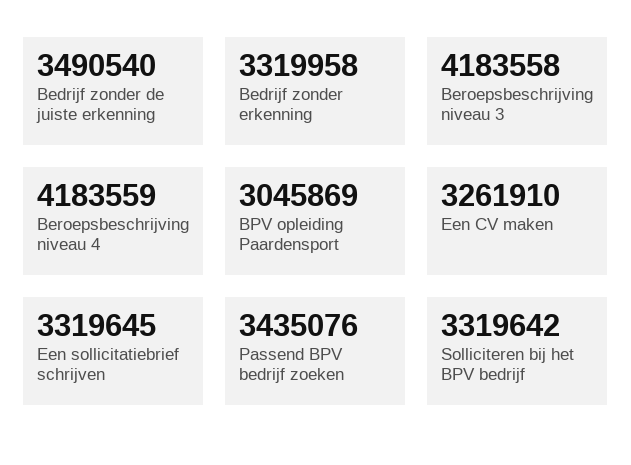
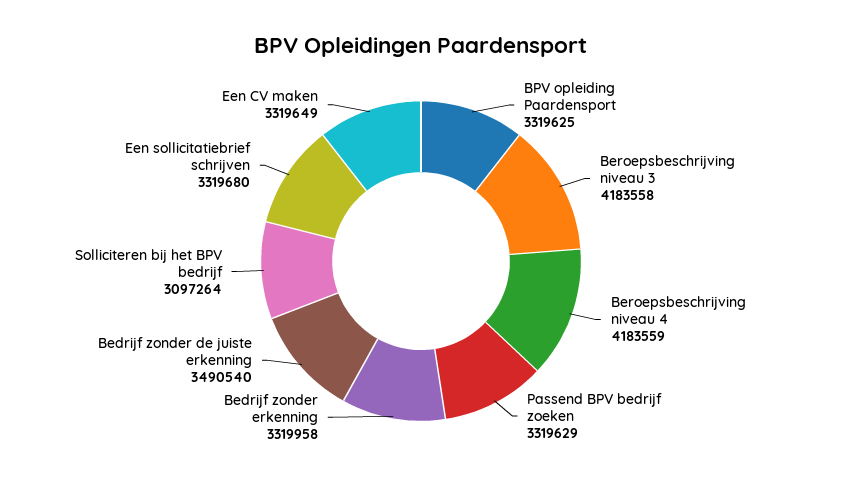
BPV opleiding Paardensport: 3045869 -> 3319625
Een CV maken: 3261910 -> 3319649
Een sollicitatiebrief schrijven: 3319645 -> 3319680
Passend BPV bedrijf zoeken: 3435076 -> 3319629
Solliciteren bij het BPV bedrijf: 3319642 -> 3097264

